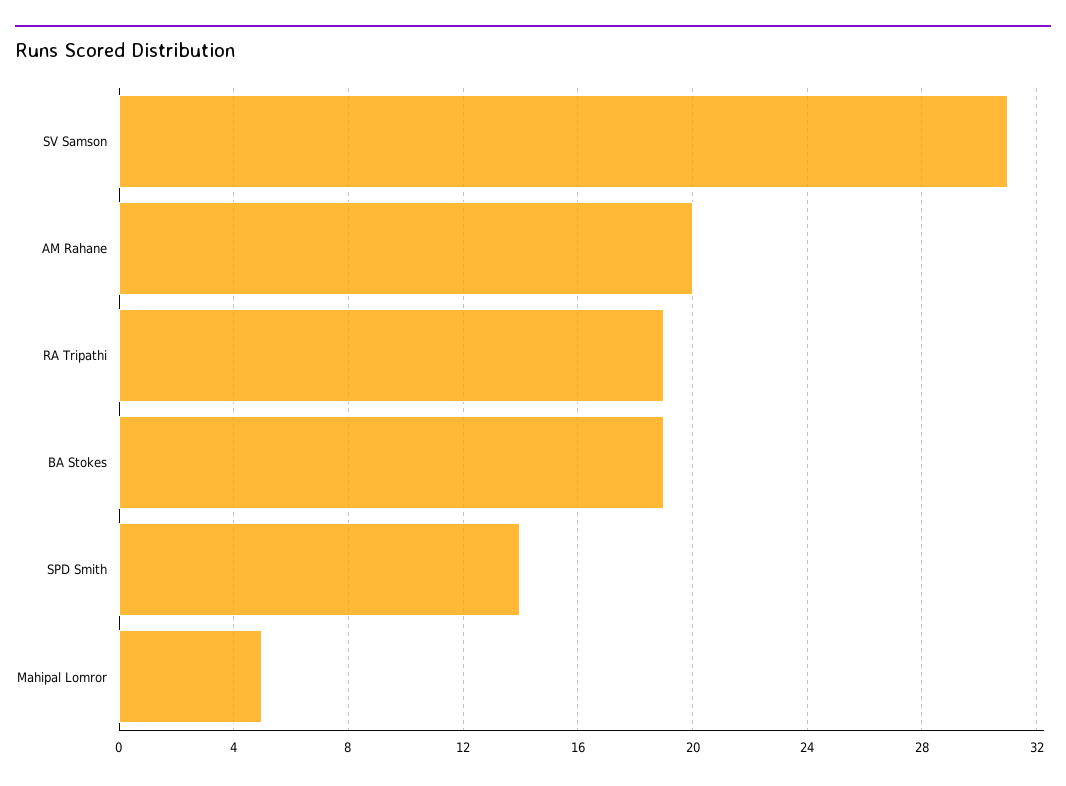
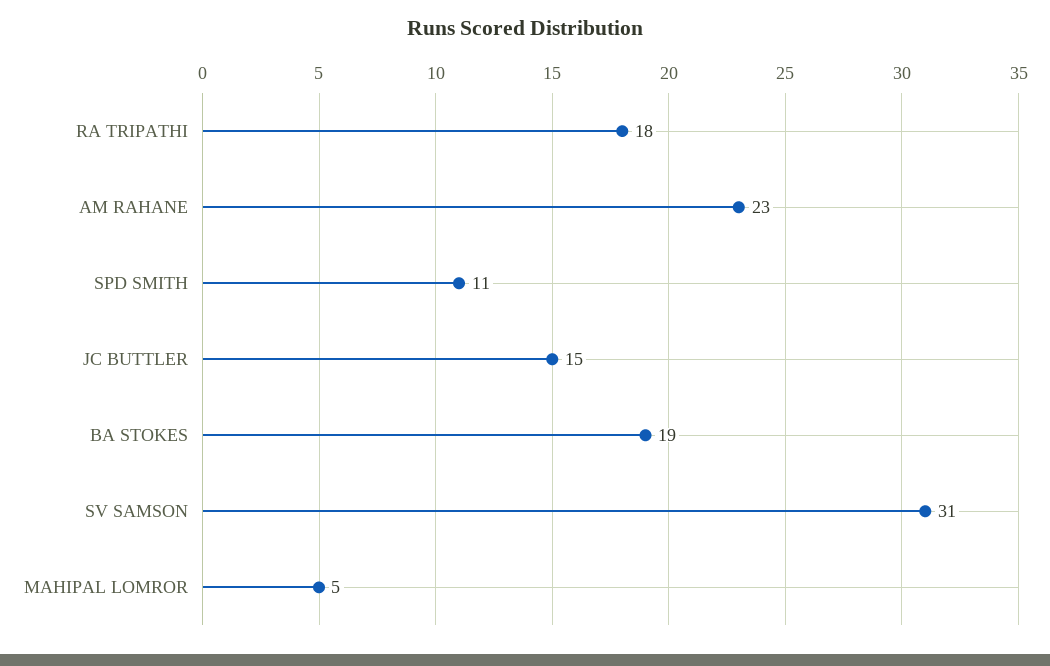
AM Rahane: 20 -> 23
RA Tripathi: 19 -> 18
SPD Smith: 14 -> 11
JC BUTTLER: none -> 15

